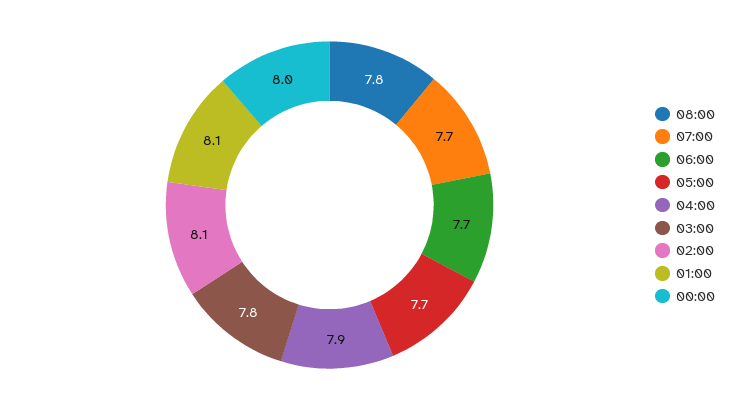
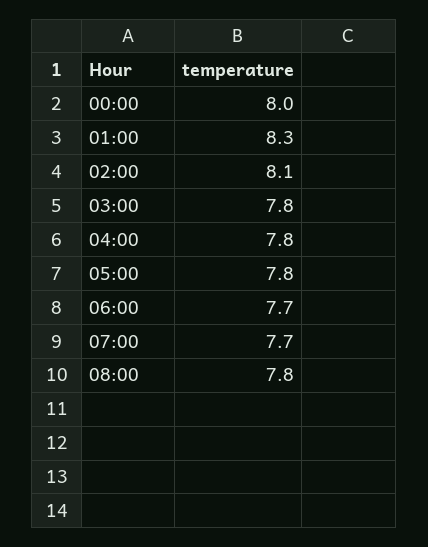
05:00: 7.7 -> 7.8
04:00: 7.9 -> 7.8
01:00: 8.1 -> 8.3

